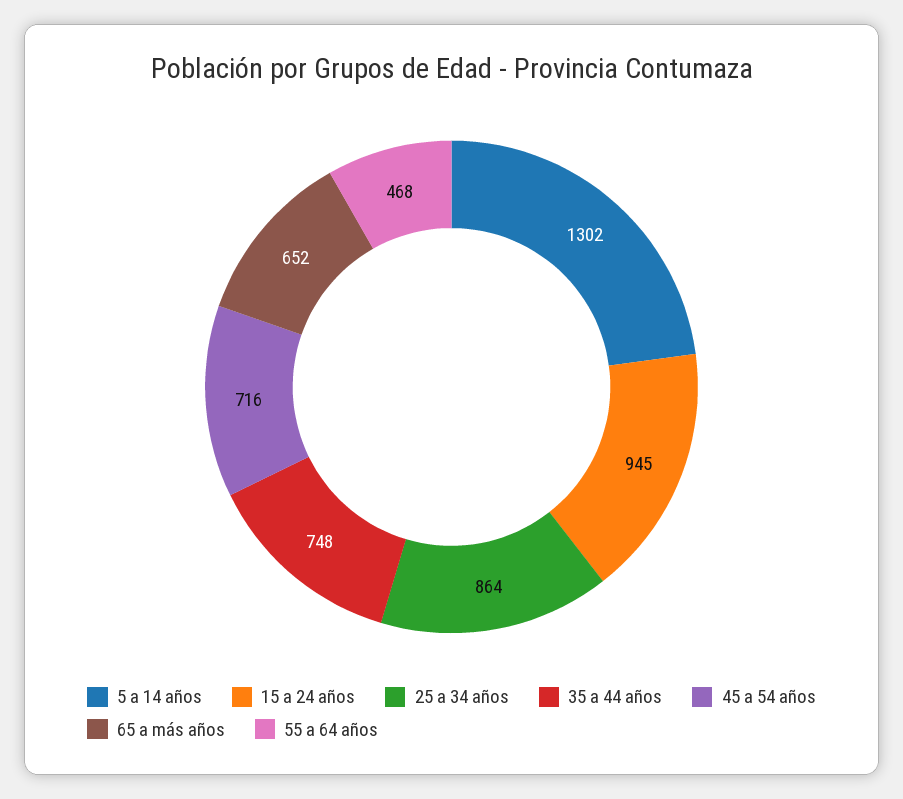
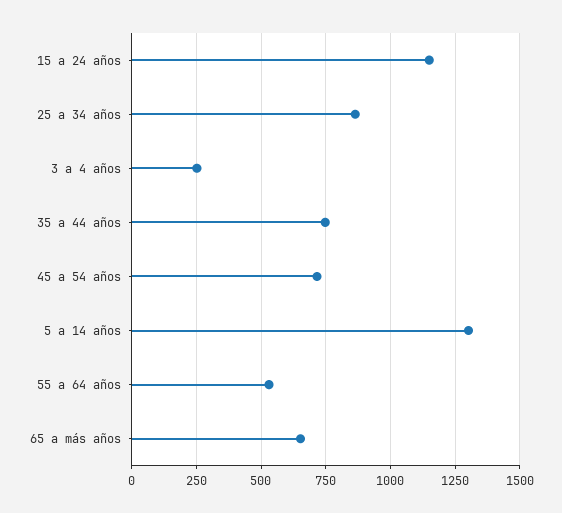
15 a 24 años: 945 -> 1150
55 a 64 años: 468 -> 525
3 a 4 años: none -> 250

